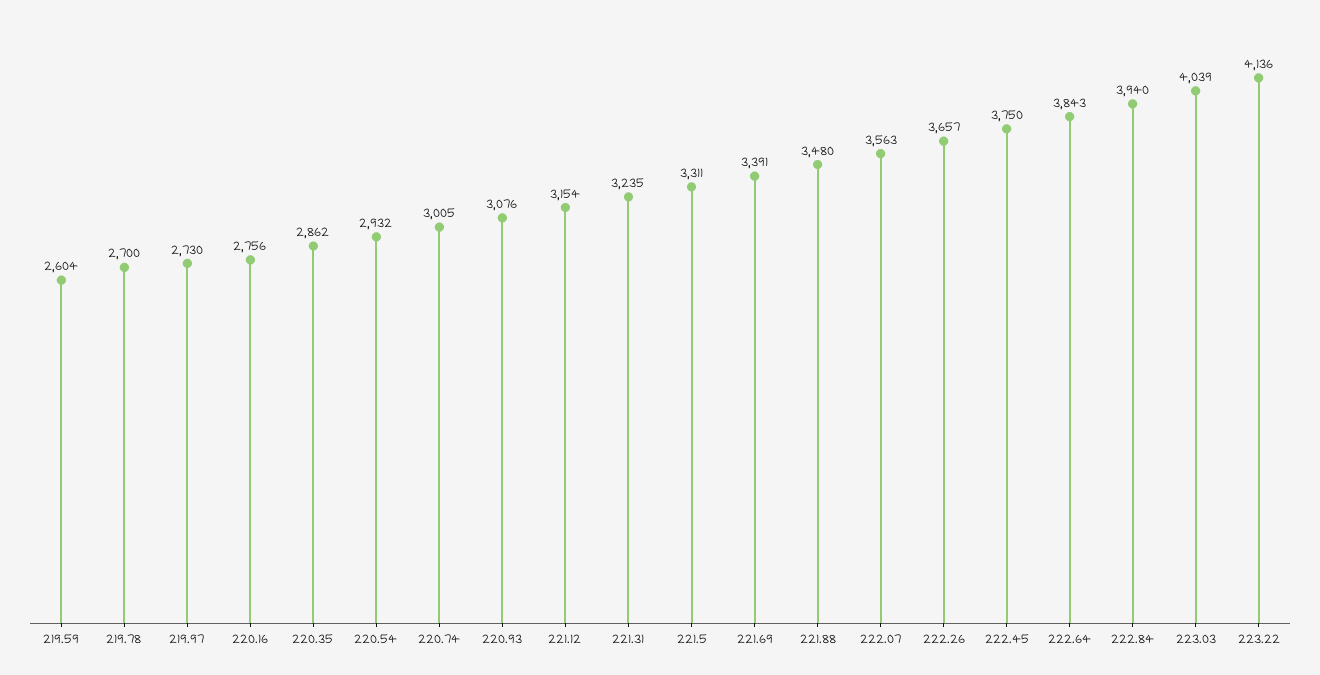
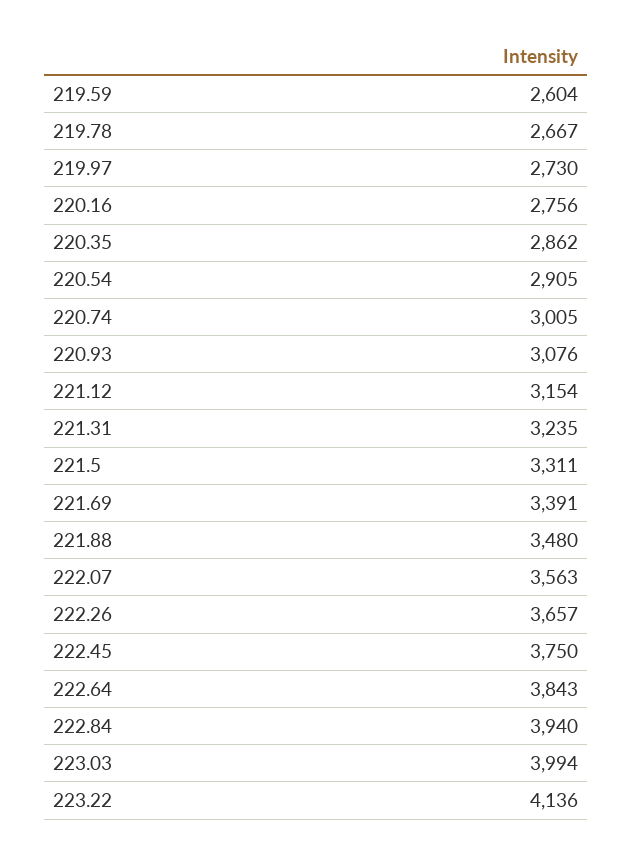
219.78: 2700 -> 2667
220.54: 2932 -> 2905
223.03: 4039 -> 3994

